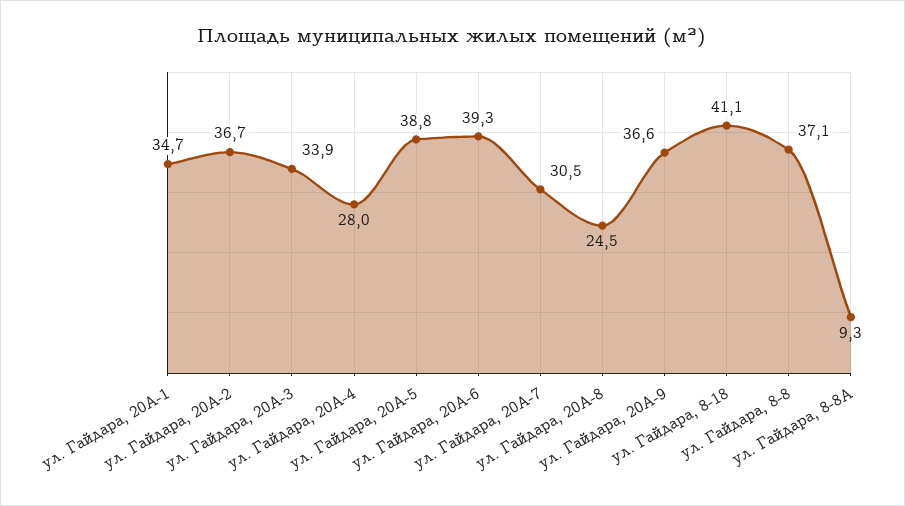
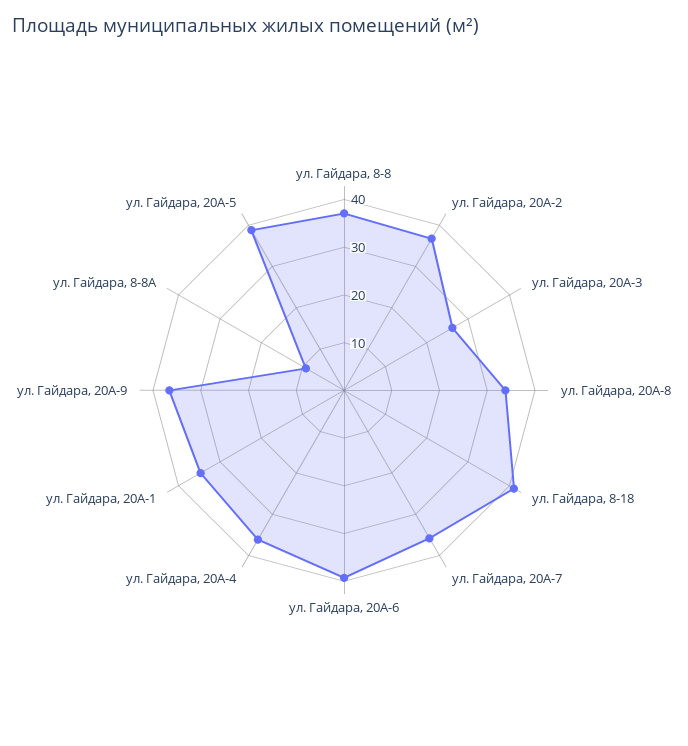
ул. Гайдара, 20А-3: 33.9 -> 26
ул. Гайдара, 20А-4: 28 -> 36
ул. Гайдара, 20А-7: 30.5 -> 36
ул. Гайдара, 20А-8: 24.5 -> 34

